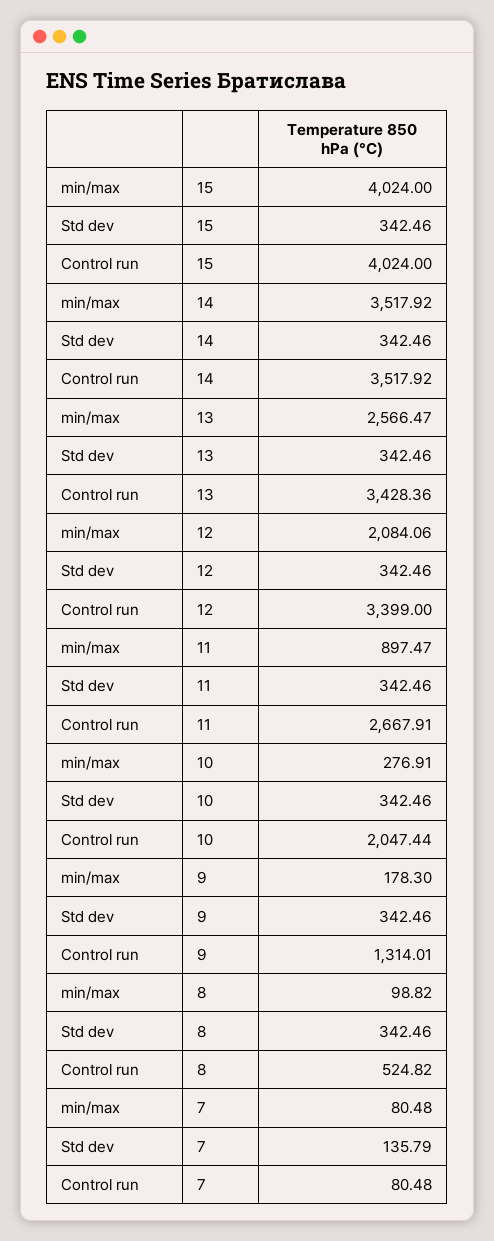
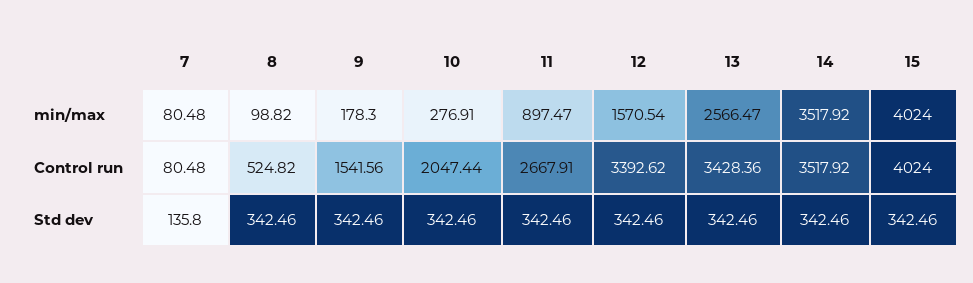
min/max, 12: 2084.06 -> 1570.54
Control run, 12: 3399 -> 3392.62
Control run, 9: 1314.01 -> 1541.56
Std dev, 7: 135.79 -> 135.8

